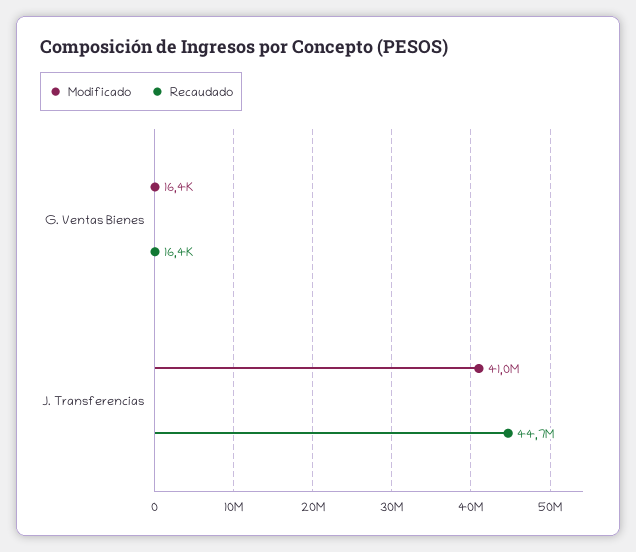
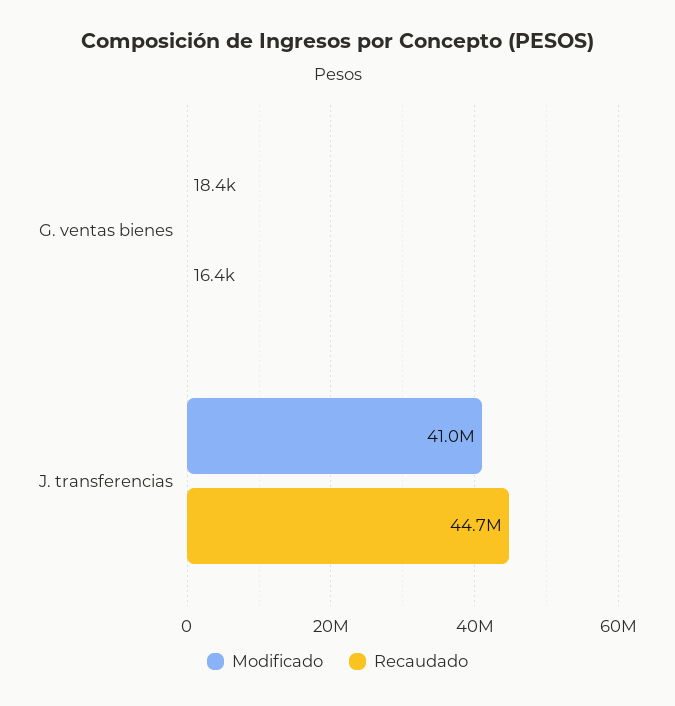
Modificado, G. Ventas Bienes: 16400 -> 18400

